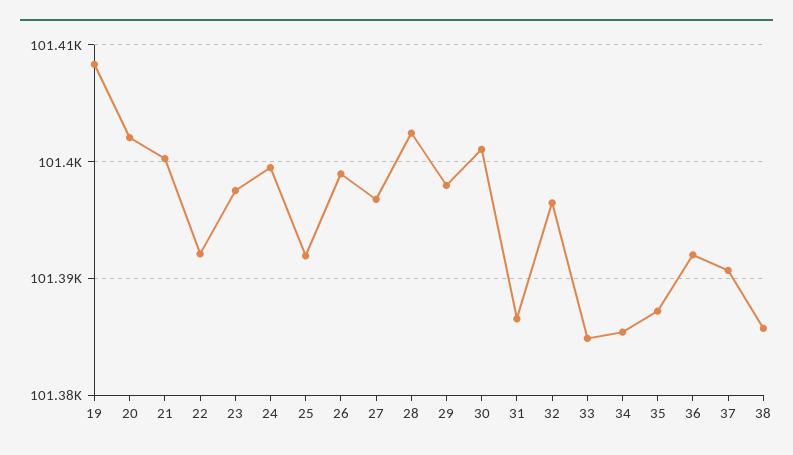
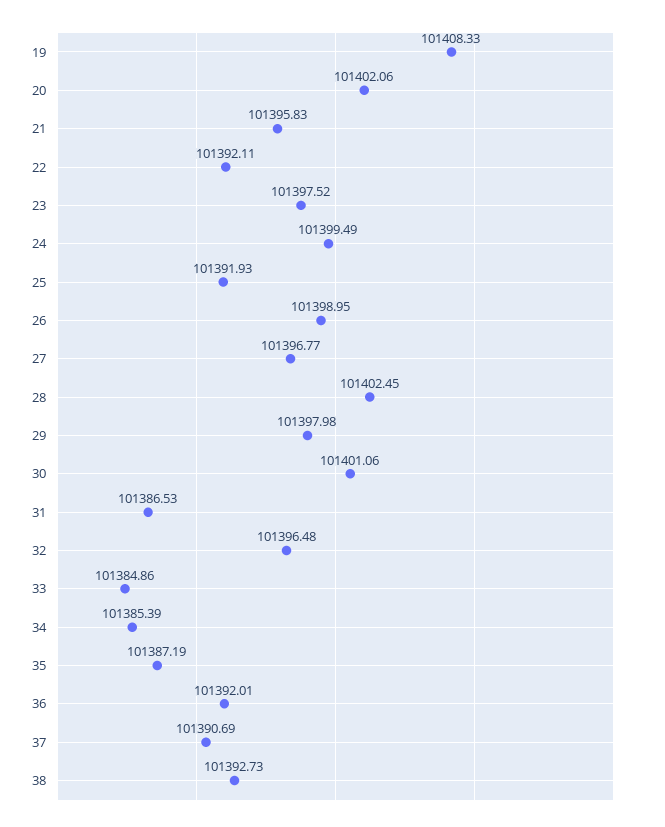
21: 101400 -> 101395.83
38: 101386 -> 101392.73

